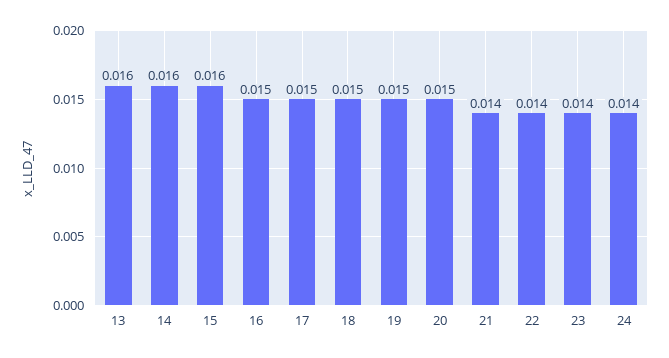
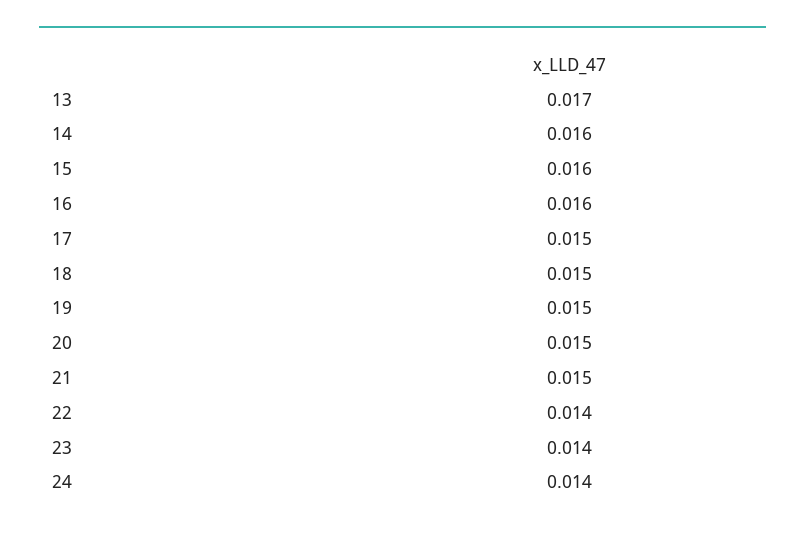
13: 0.016 -> 0.017
16: 0.015 -> 0.016
21: 0.014 -> 0.015

